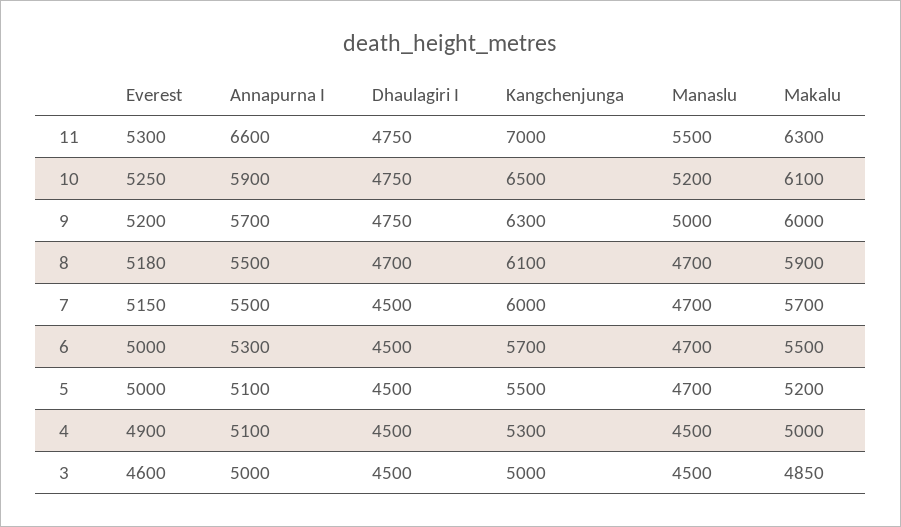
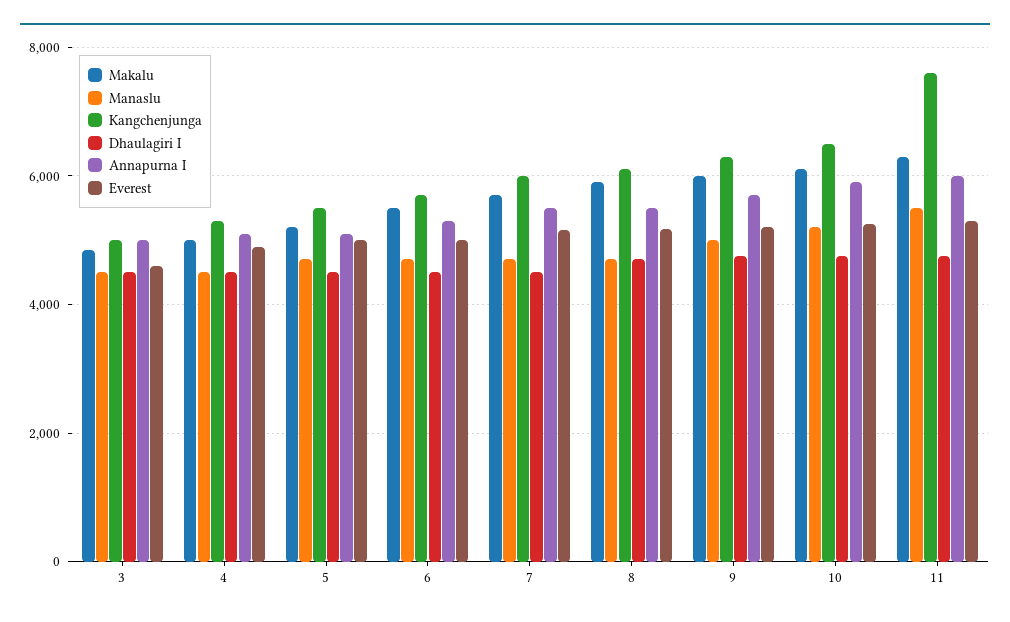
Annapurna I, 11: 6600 -> 6000
Kangchenjunga, 11: 7000 -> 7600

